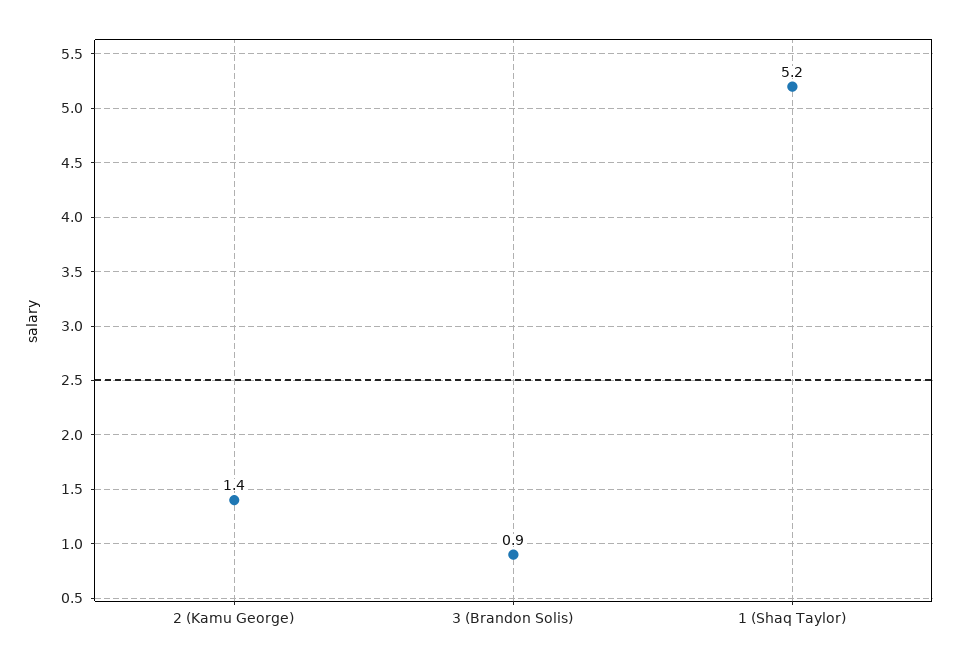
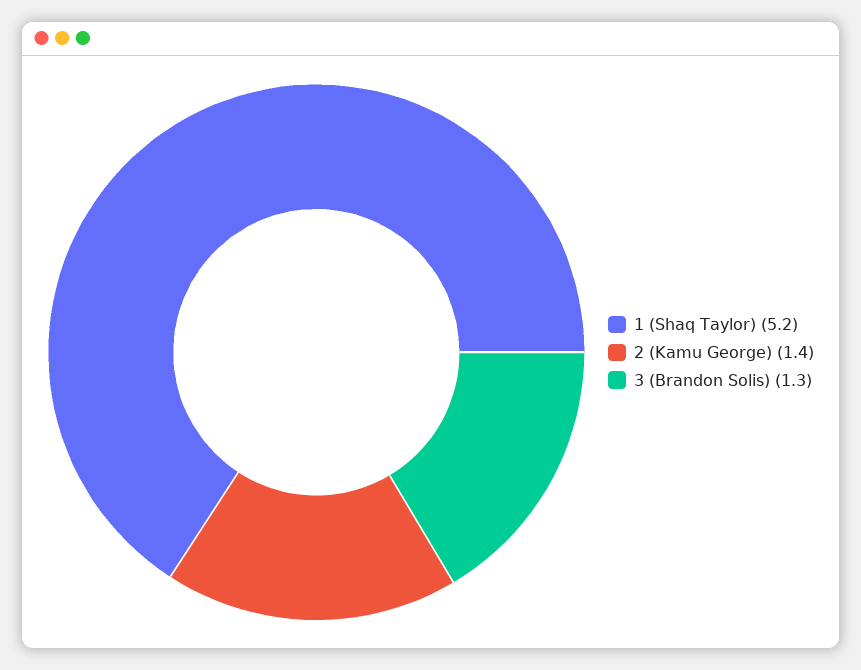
3 (Brandon Solis): 0.9 -> 1.3

